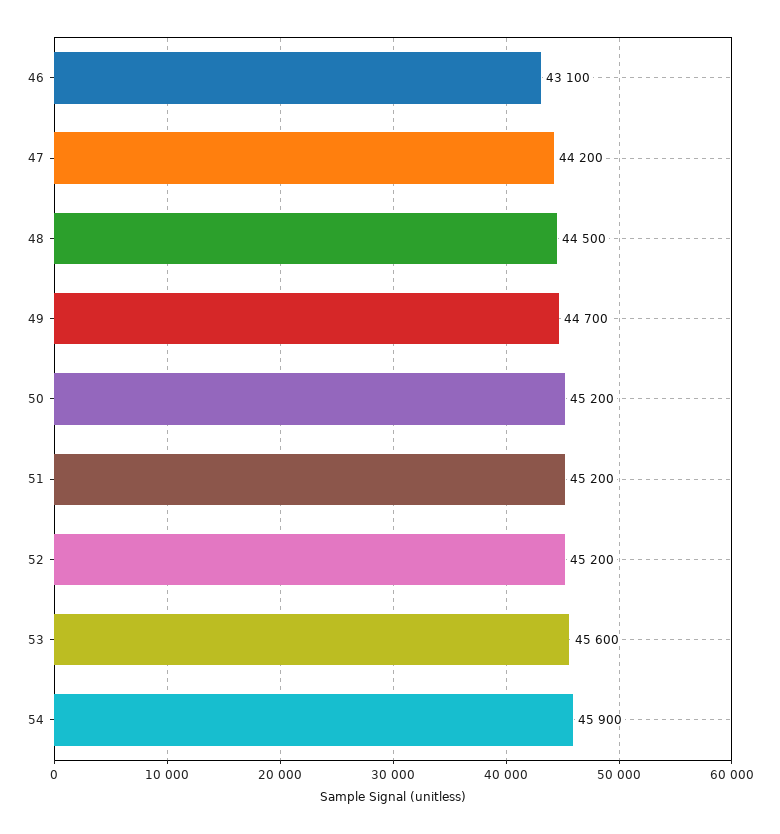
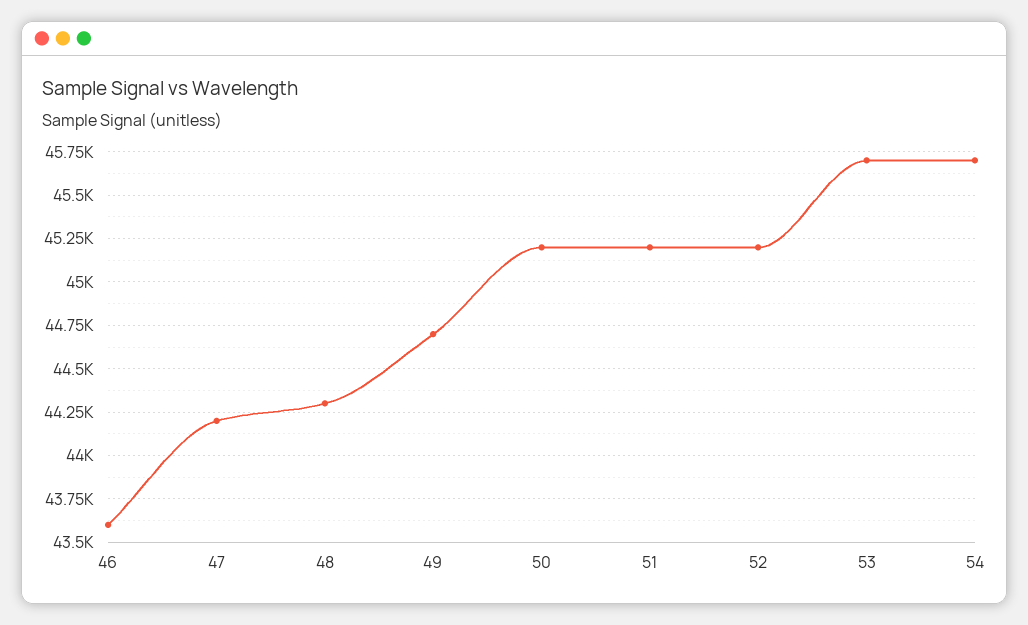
46: 43100 -> 43600
48: 44500 -> 44300
53: 45600 -> 45700
54: 45900 -> 45700

